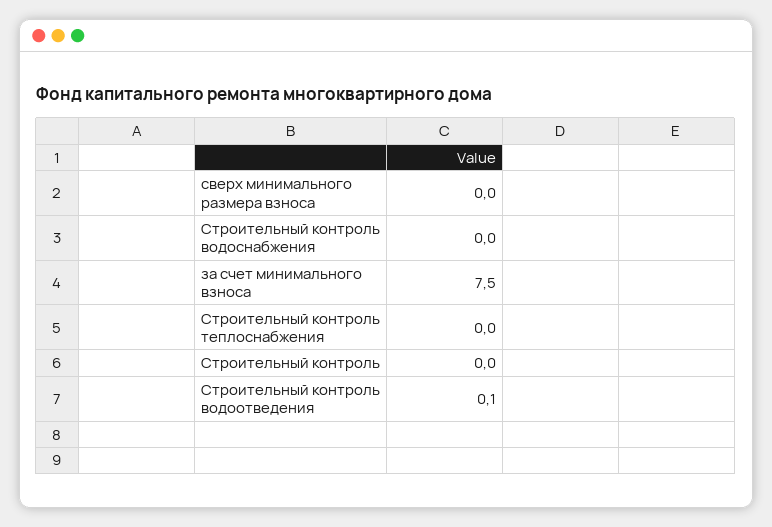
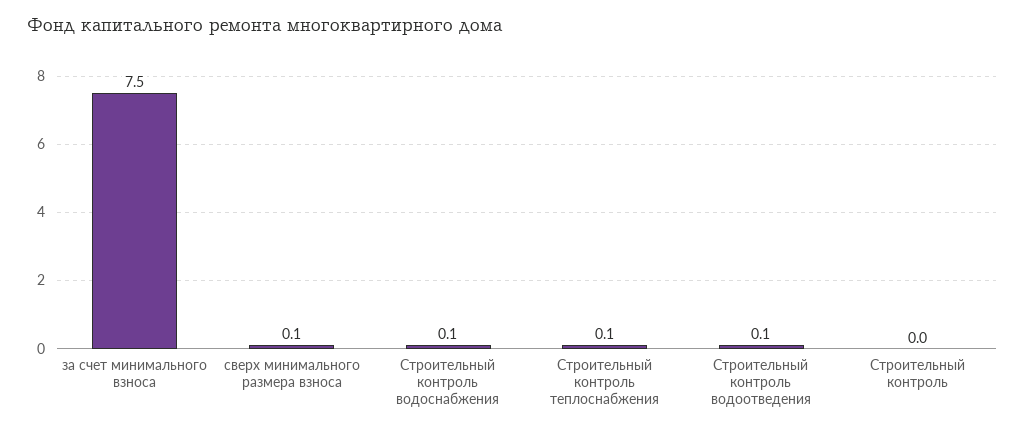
сверх минимального размера взноса: 0 -> 0.1
Строительный контроль водоснабжения: 0 -> 0.1
Строительный контроль теплоснабжения: 0 -> 0.1

